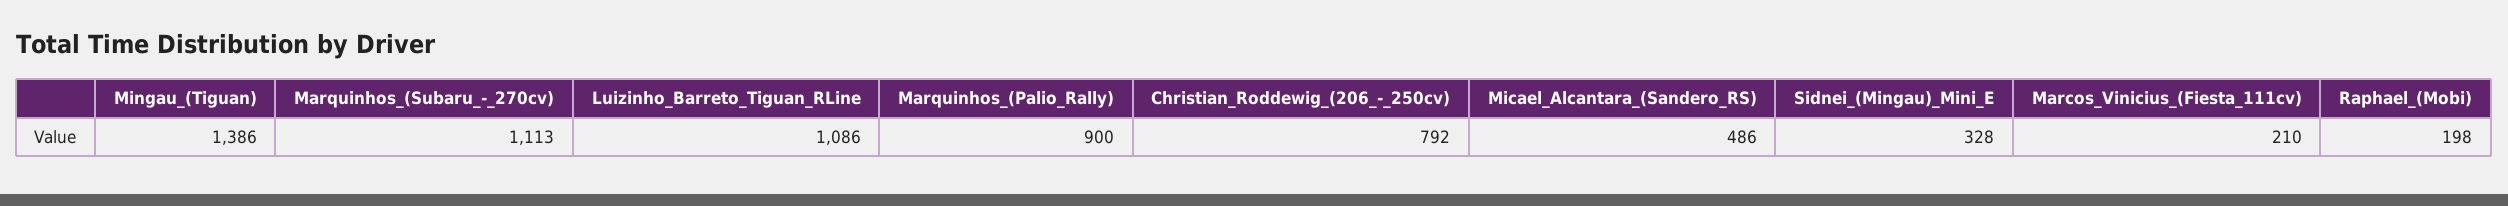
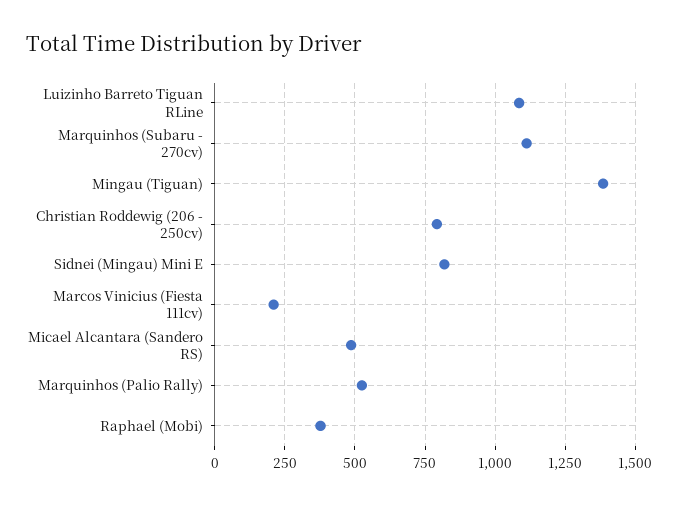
Marquinhos_(Palio_Rally): 900 -> 525
Sidnei_(Mingau)_Mini_E: 328 -> 825
Raphael_(Mobi): 198 -> 375

